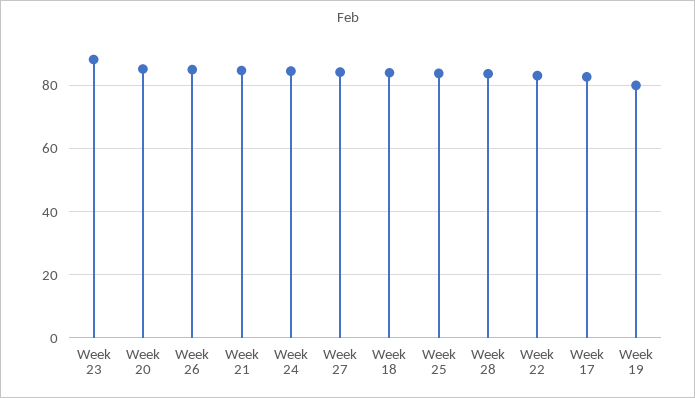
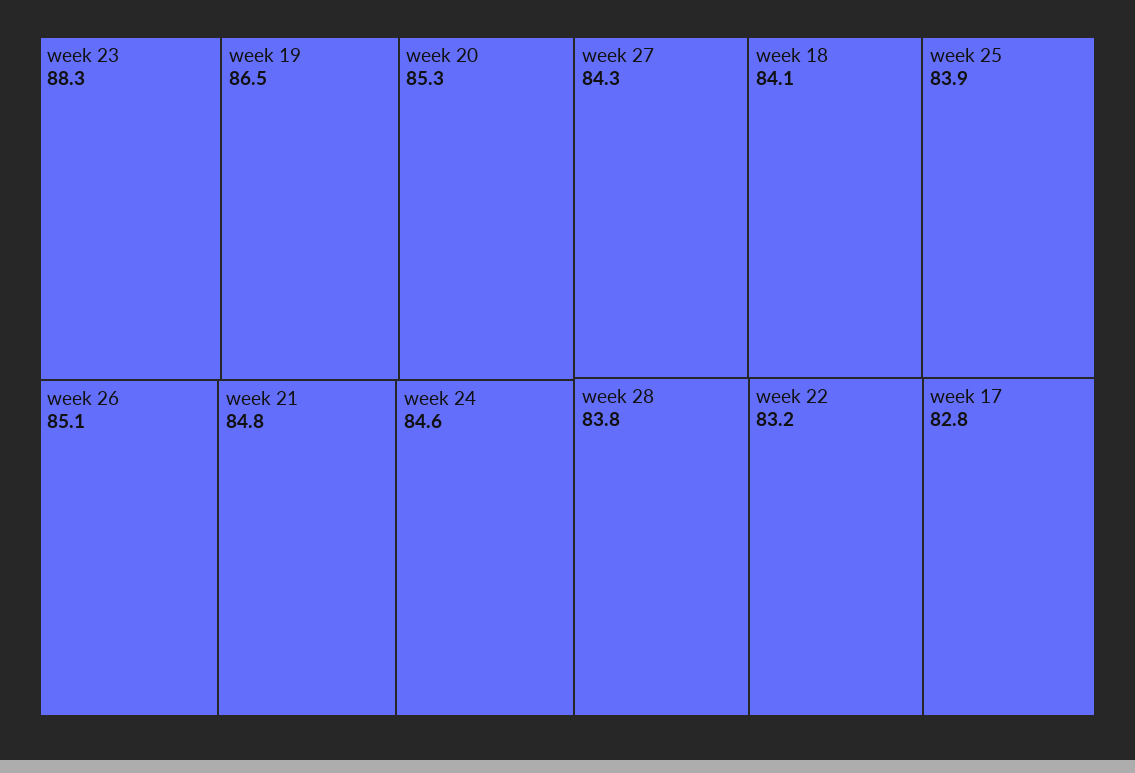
Week 19: 80 -> 86.5

